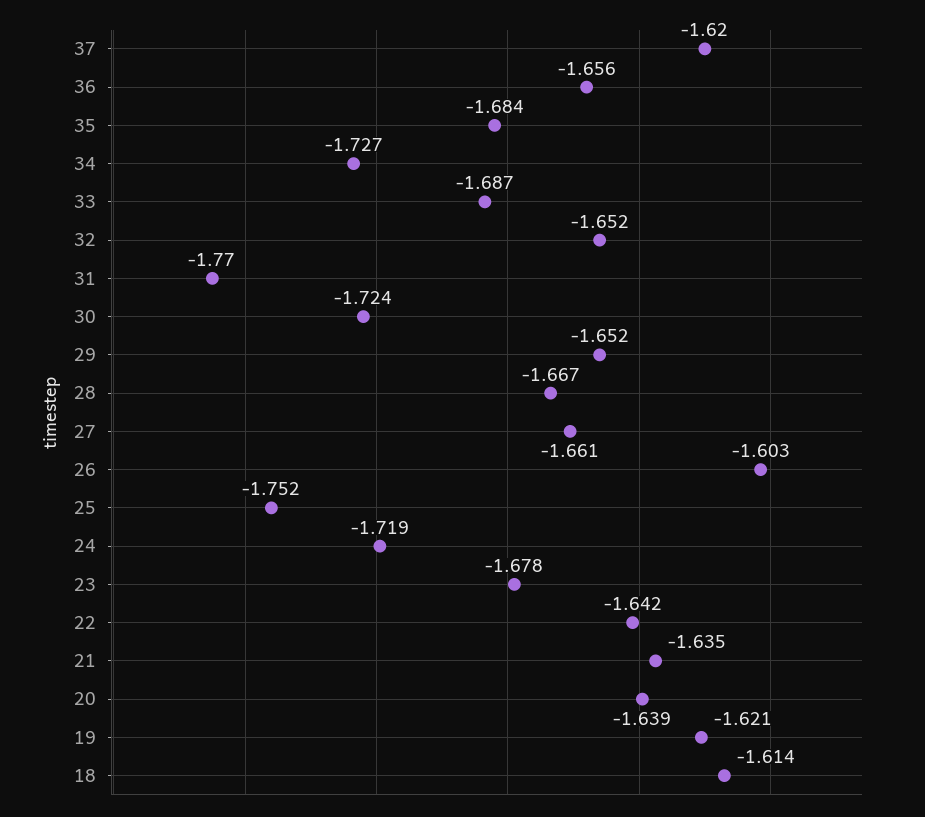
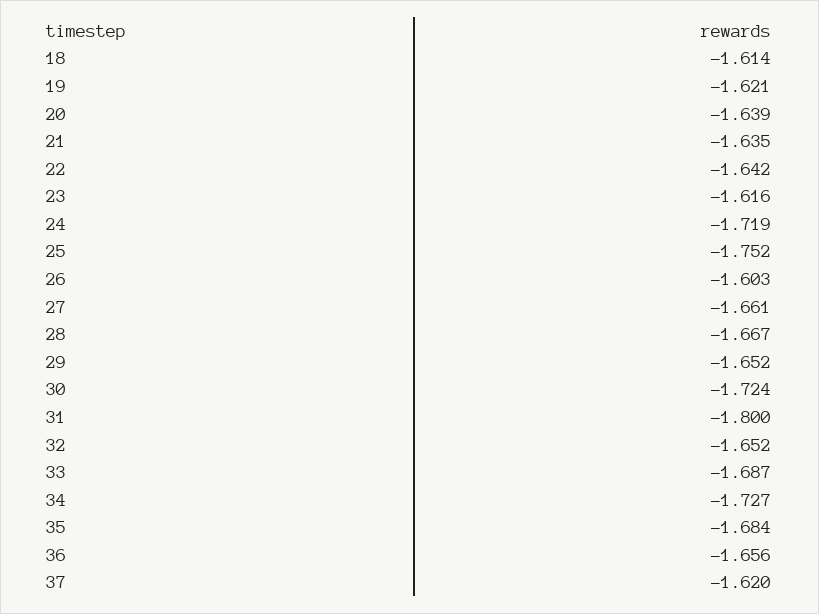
31: -1.77 -> -1.8
23: -1.678 -> -1.616

